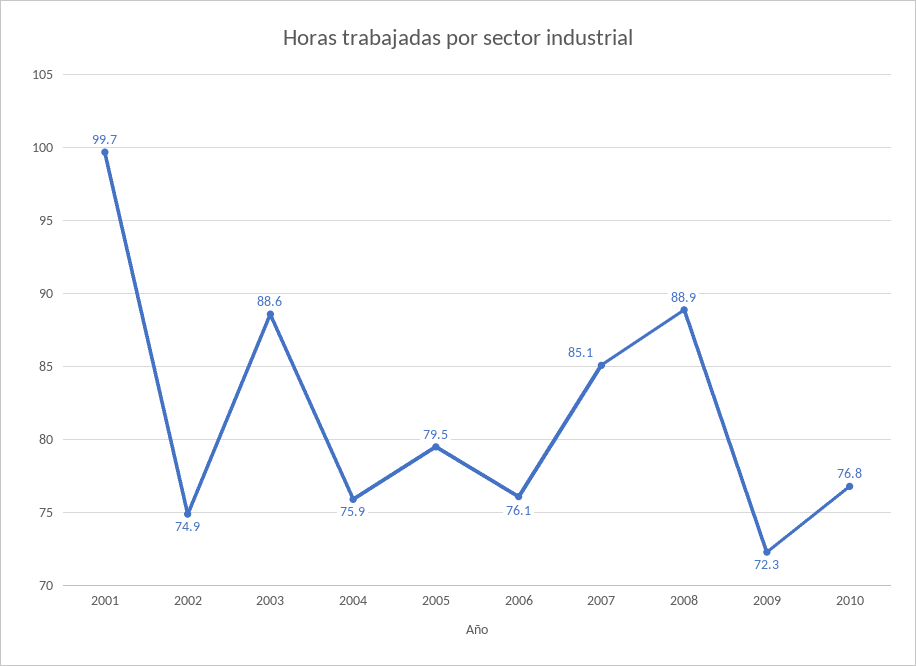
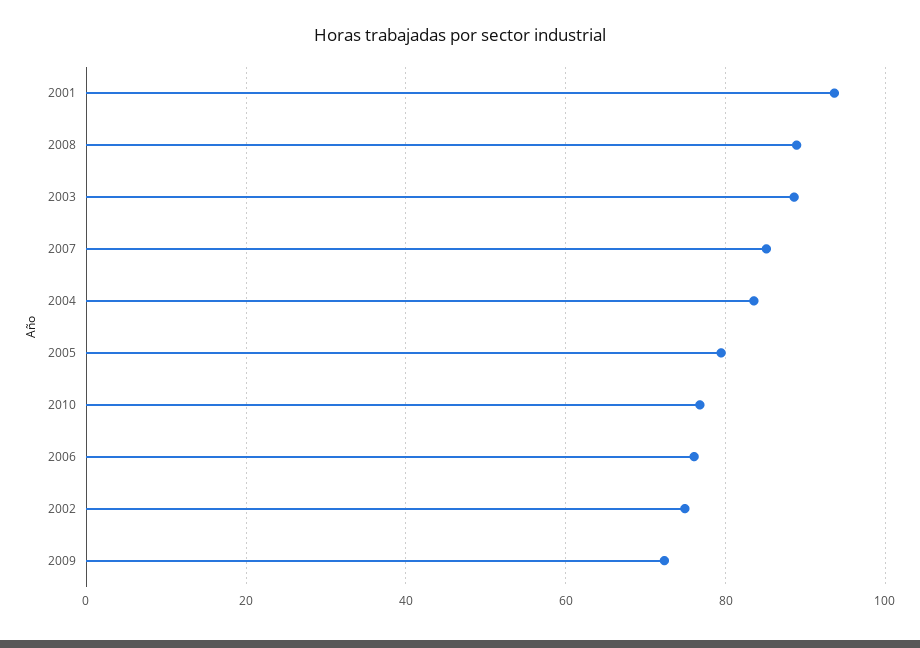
2001: 99.7 -> 94
2004: 75.9 -> 84

